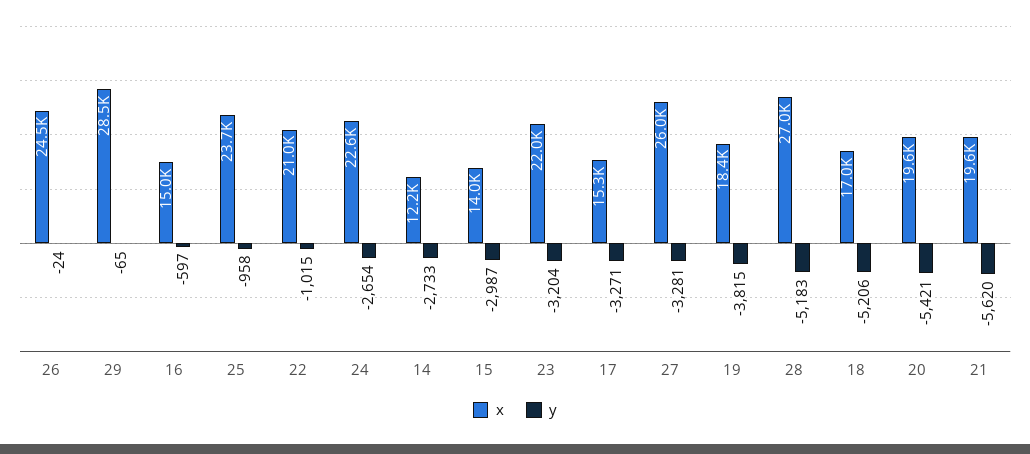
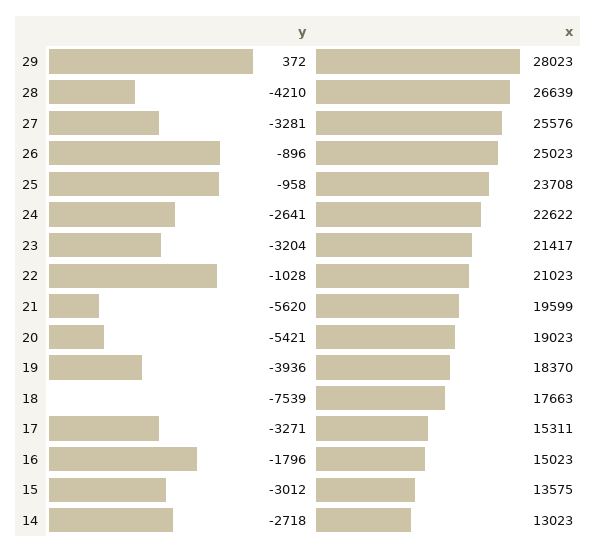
x, 26: 24500 -> 25023
y, 26: -24 -> -896
x, 29: 28500 -> 28023
y, 29: -65 -> 372
y, 16: -597 -> -1796
y, 22: -1015 -> -1028
y, 24: -2654 -> -2641
x, 14: 12200 -> 13023
y, 14: -2733 -> -2718
x, 15: 14000 -> 13575
y, 15: -2987 -> -3012
x, 23: 22000 -> 21417
x, 27: 26000 -> 25576
y, 19: -3815 -> -3936
x, 28: 27000 -> 26639
y, 28: -5183 -> -4210
x, 18: 17000 -> 17663
y, 18: -5206 -> -7539
x, 20: 19600 -> 19023

